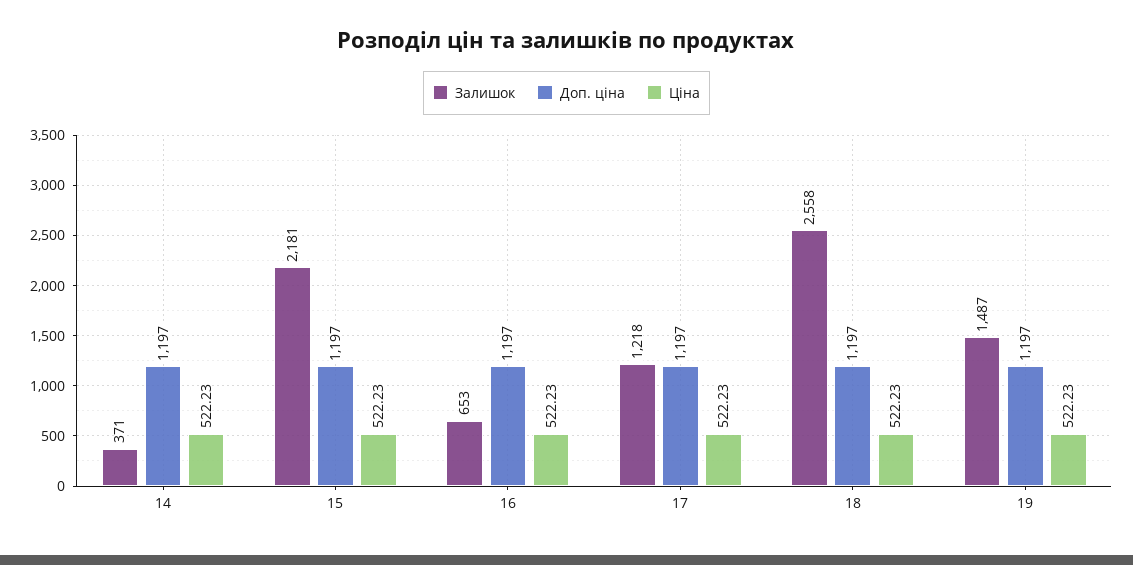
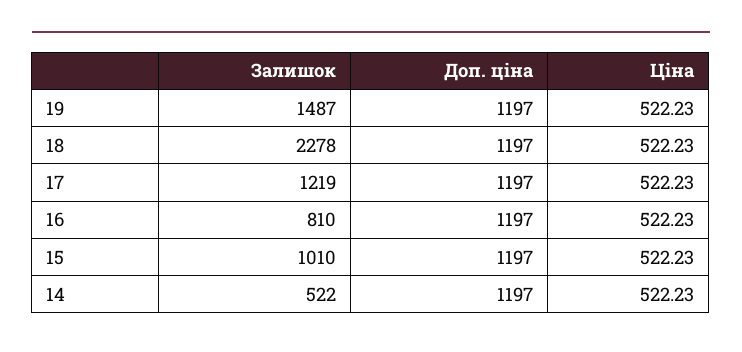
Залишок, 14: 371 -> 522
Залишок, 15: 2181 -> 1010
Залишок, 16: 653 -> 810
Залишок, 17: 1218 -> 1219
Залишок, 18: 2558 -> 2278

